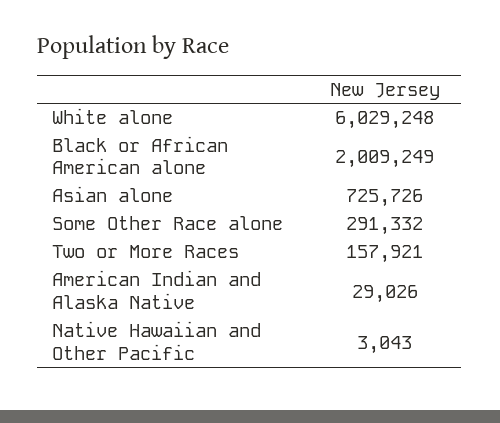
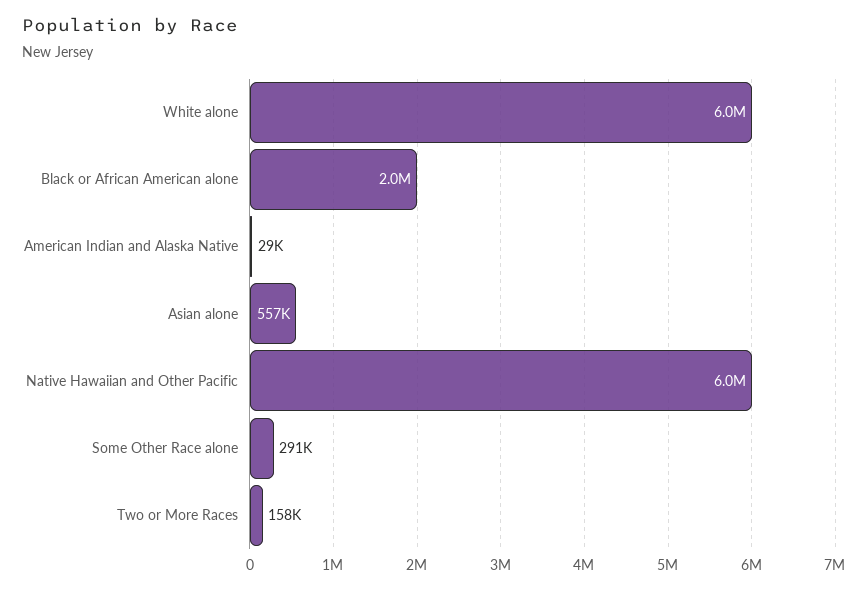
Asian alone: 725726 -> 557000
Native Hawaiian and Other Pacific: 3043 -> 6000000

